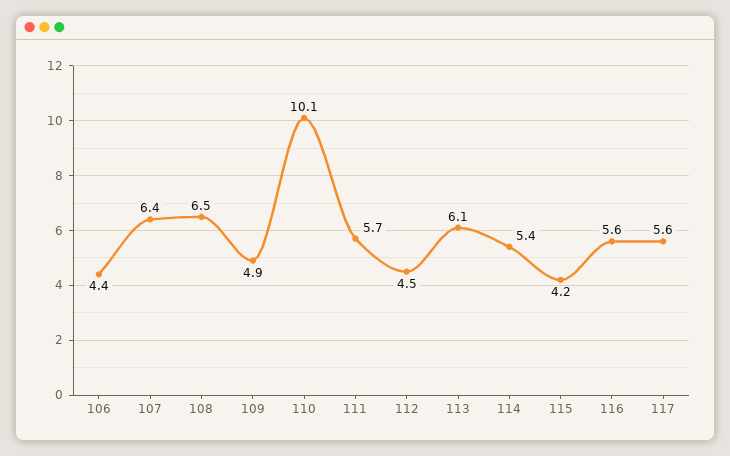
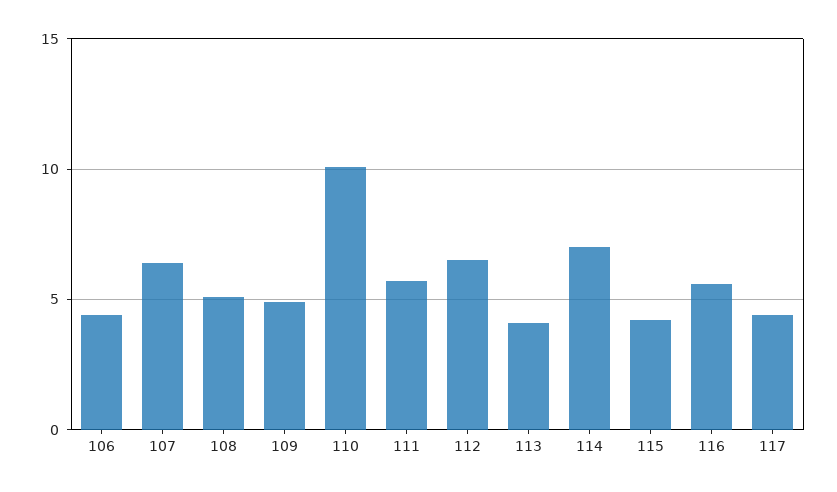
108: 6.5 -> 5
112: 4.5 -> 6.5
113: 6.1 -> 4
114: 5.4 -> 7
117: 5.6 -> 4.5

